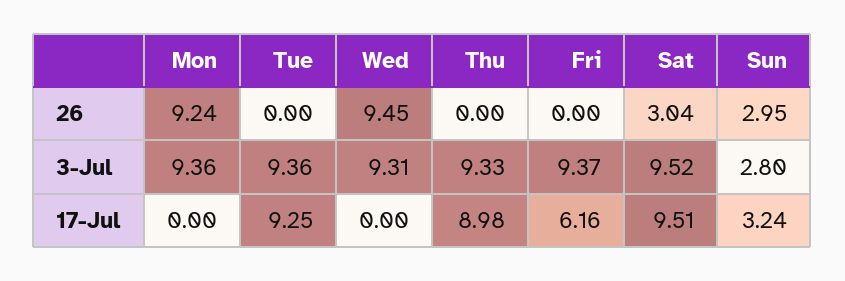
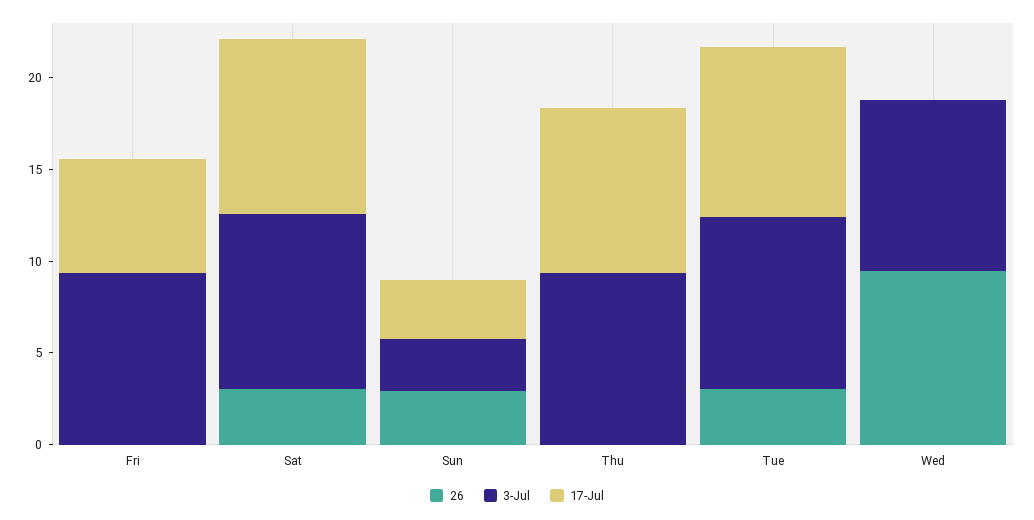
26, Mon: 9.24 -> none
26, Tue: 0 -> 3
3-Jul, Mon: 9.36 -> none
17-Jul, Mon: 0 -> none

